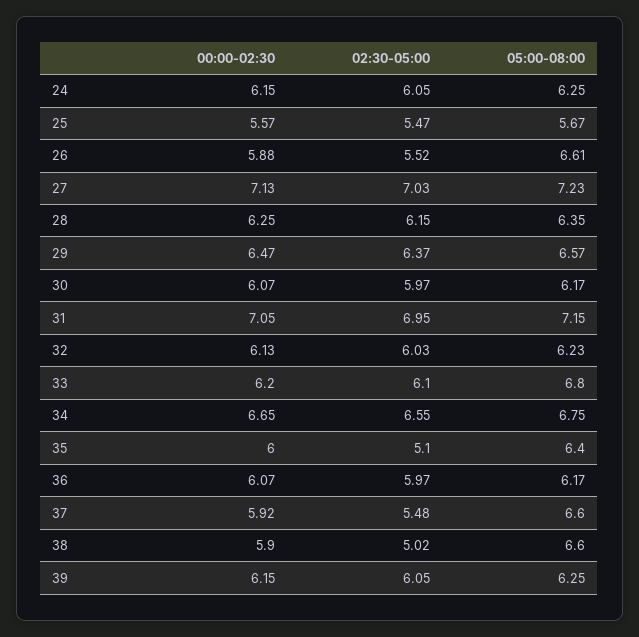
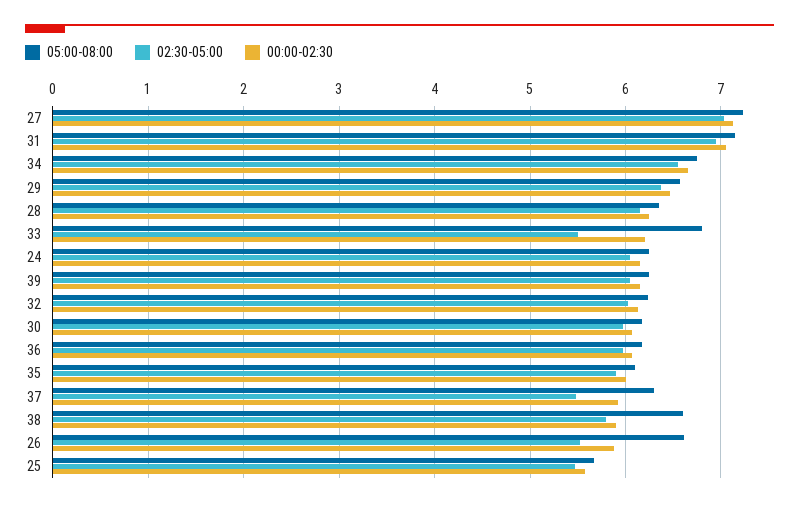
02:30-05:00, 33: 6.1 -> 5.5
02:30-05:00, 35: 5.1 -> 5.9
05:00-08:00, 35: 6.4 -> 6.1
05:00-08:00, 37: 6.6 -> 6.3
02:30-05:00, 38: 5.02 -> 5.8

